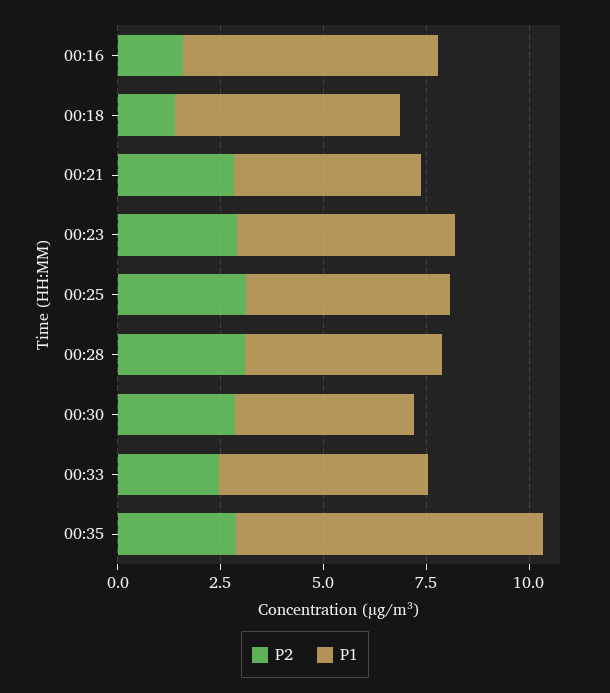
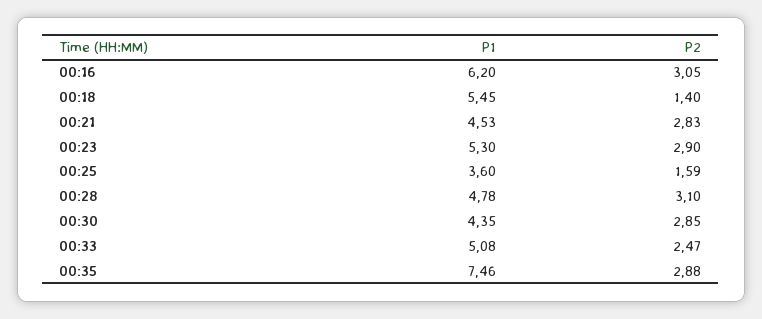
P2, 00:16: 1.5 -> 3.05
P2, 00:25: 3 -> 1.59
P1, 00:25: 5 -> 3.6

